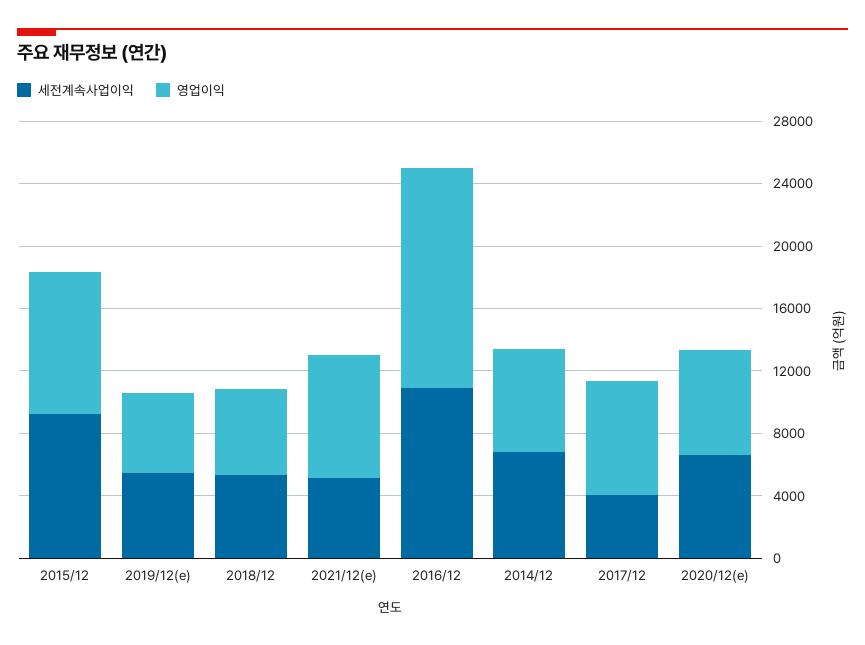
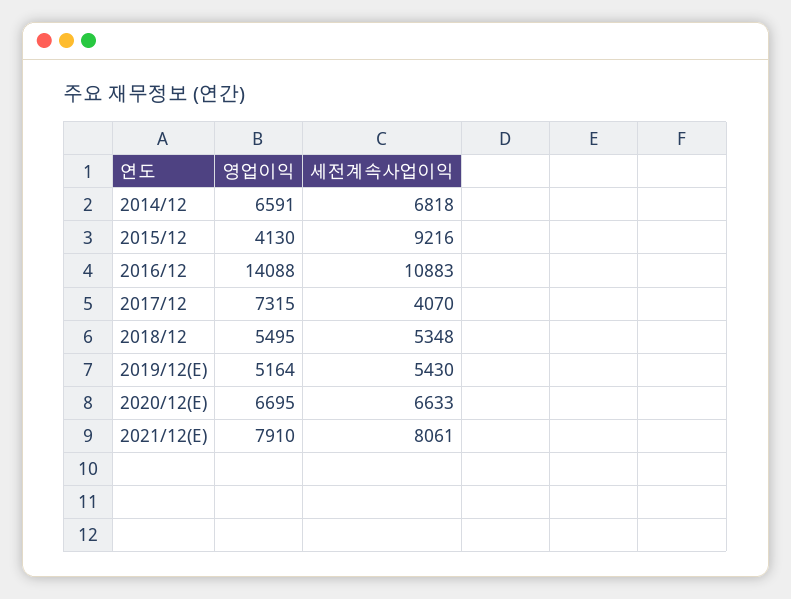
영업이익, 2015/12: 9000 -> 4130
세전계속사업이익, 2021/12(e): 5000 -> 8061

